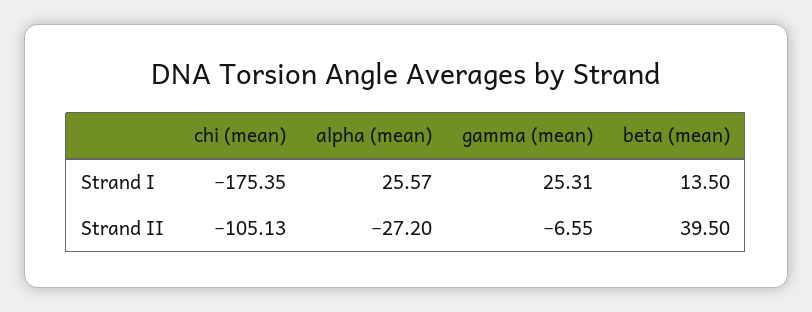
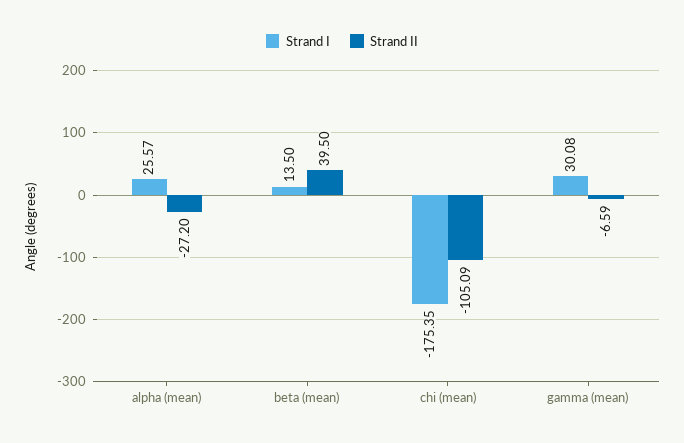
Strand I, gamma (mean): 25.31 -> 30.08
Strand II, chi (mean): -105.13 -> -105.09
Strand II, gamma (mean): -6.55 -> -6.59

